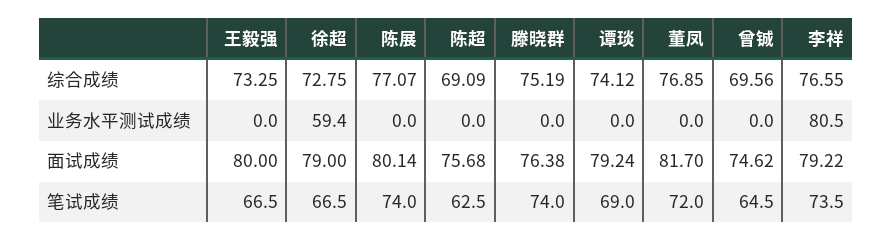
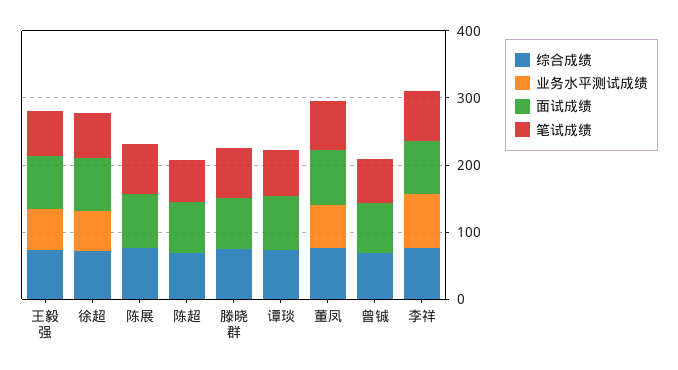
业务水平测试成绩, 王毅强: 0 -> 60
业务水平测试成绩, 董凤: 0 -> 60

